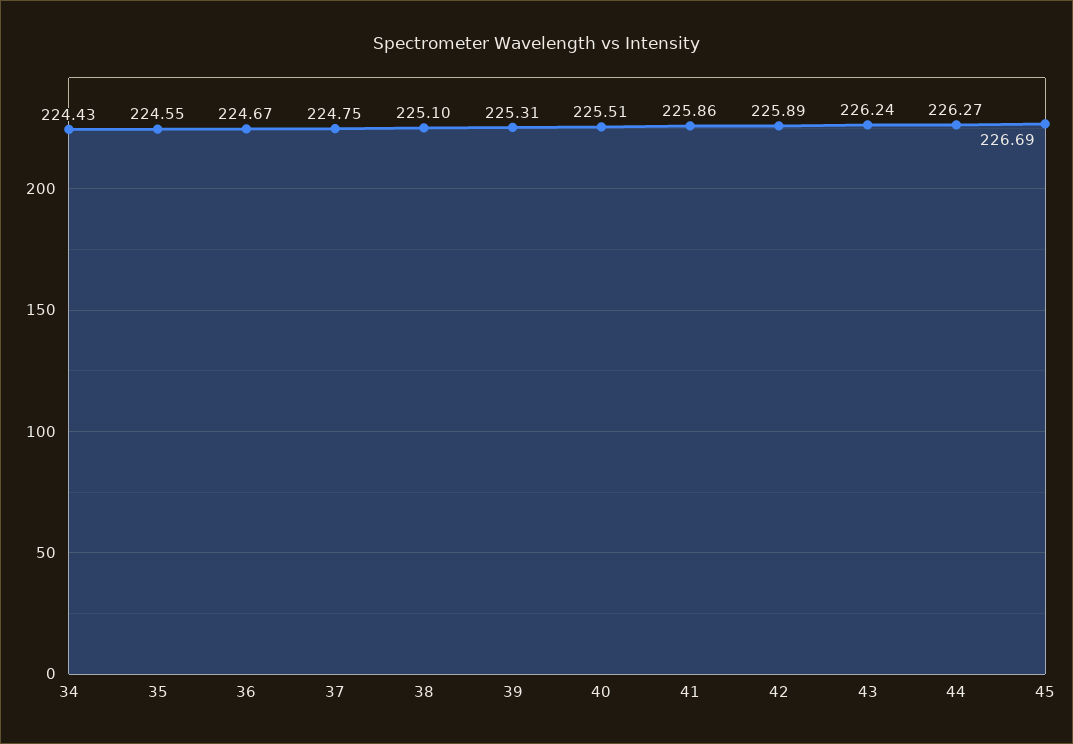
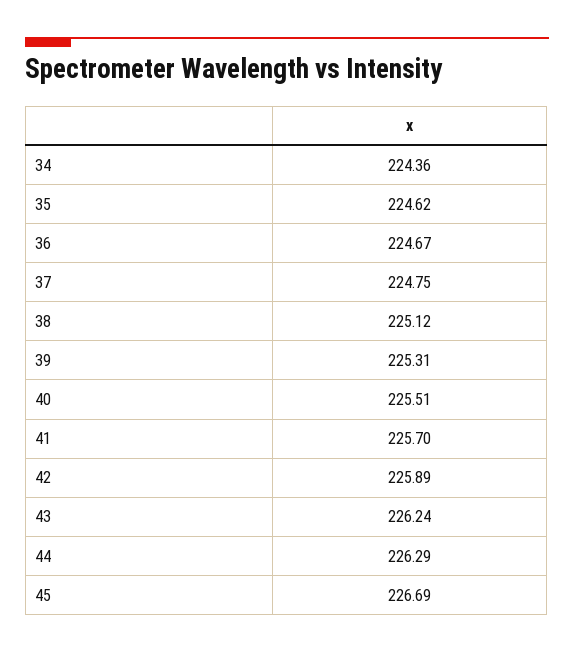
34: 224.43 -> 224.36
35: 224.55 -> 224.62
38: 225.1 -> 225.12
41: 225.86 -> 225.7
44: 226.27 -> 226.29

